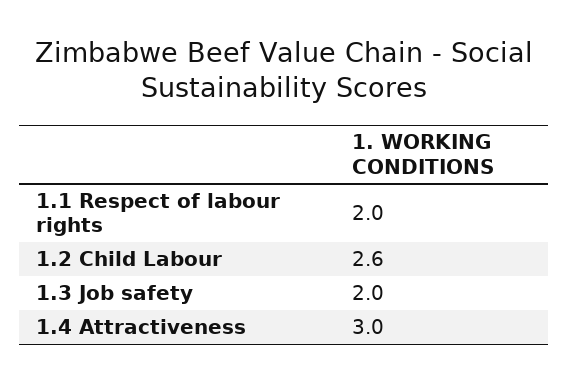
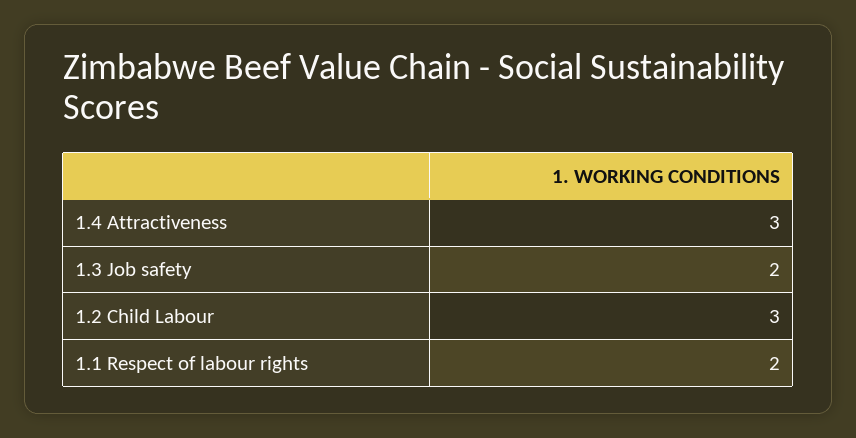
1.2 Child Labour: 2.6 -> 3

